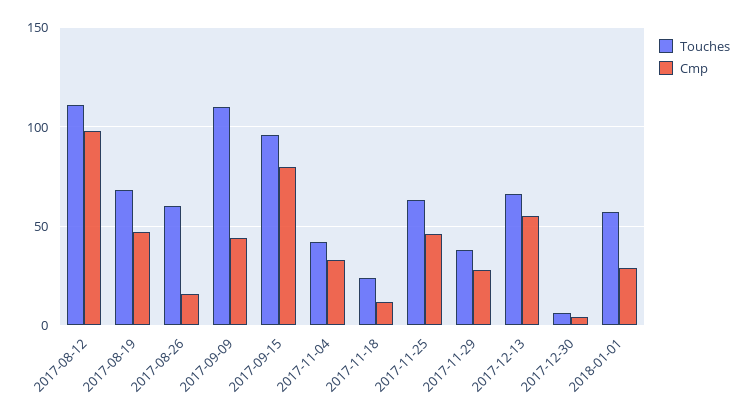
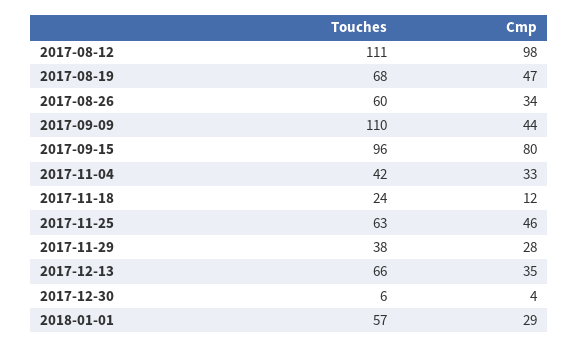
Cmp, 2017-08-26: 15 -> 34
Cmp, 2017-12-13: 55 -> 35

